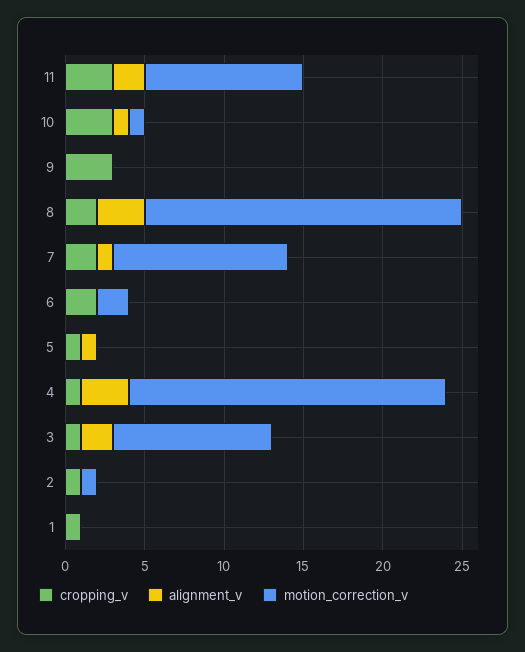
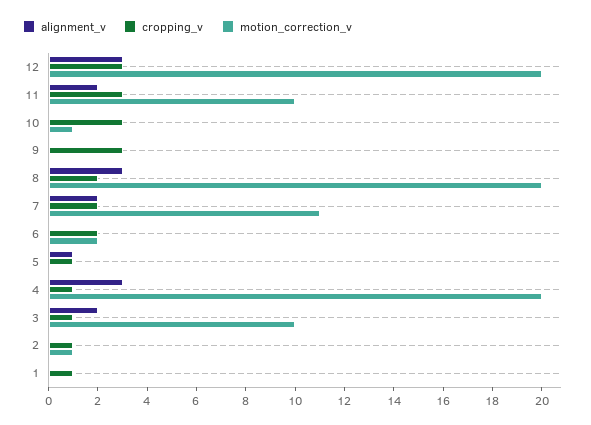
alignment_v, 10: 1 -> 0
alignment_v, 7: 1 -> 2
alignment_v, 12: none -> 3
cropping_v, 12: none -> 3
motion_correction_v, 12: none -> 20

